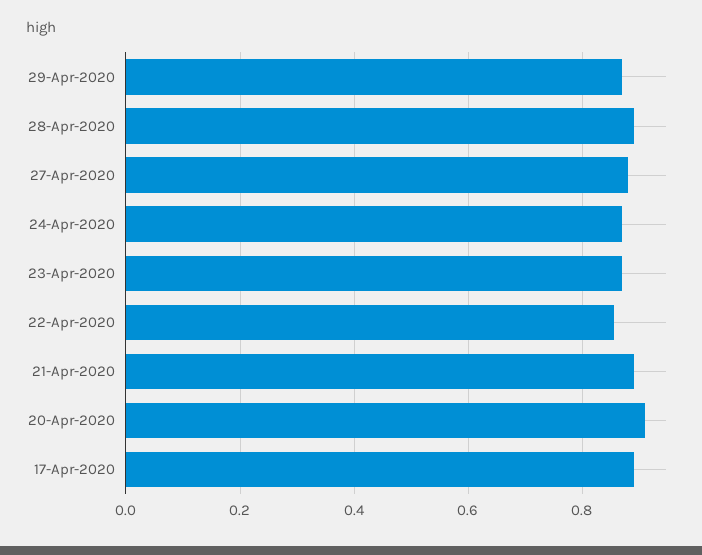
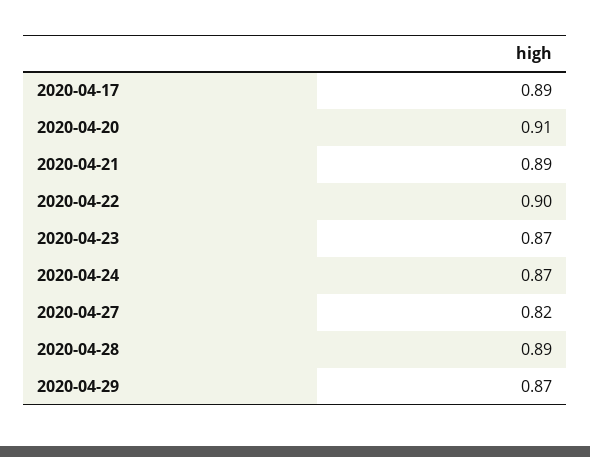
27-Apr-2020: 0.88 -> 0.82
22-Apr-2020: 0.86 -> 0.9

